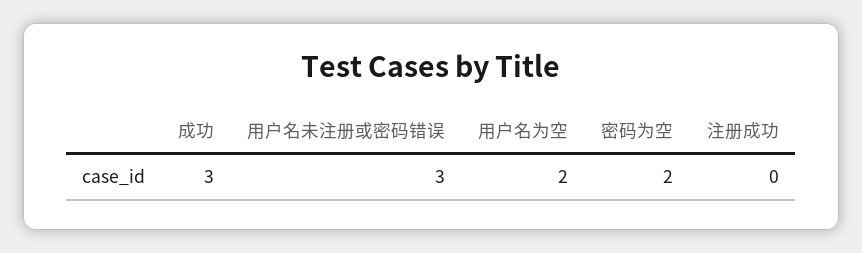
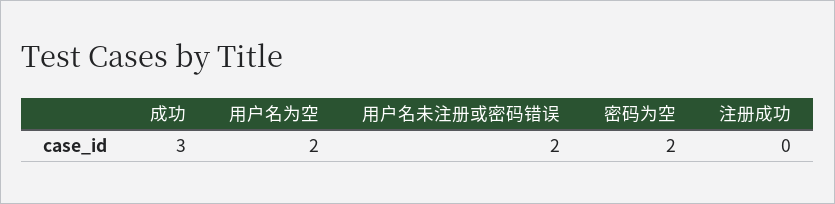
用户名未注册或密码错误: 3 -> 2

